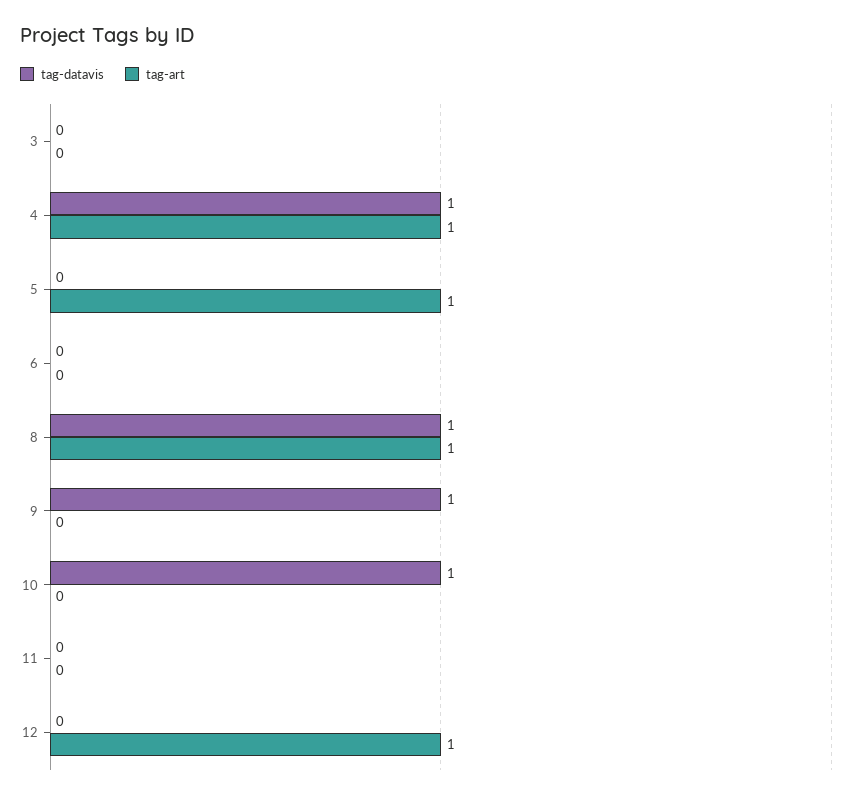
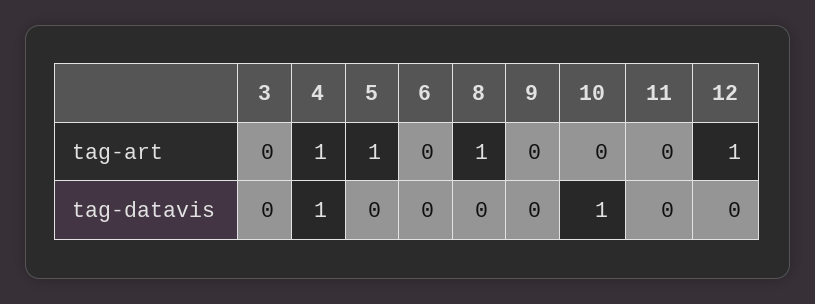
tag-datavis, 8: 1 -> 0
tag-datavis, 9: 1 -> 0

